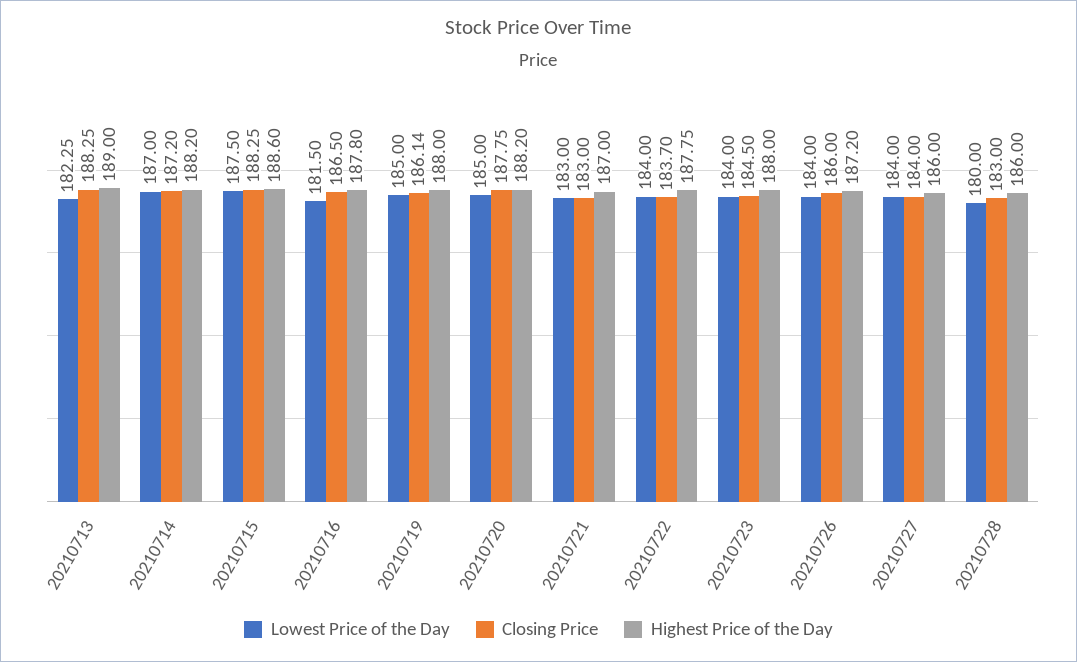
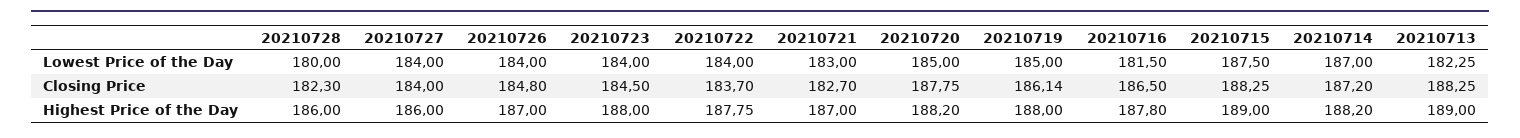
Highest Price of the Day, 20210715: 188.6 -> 189
Closing Price, 20210721: 183 -> 182.7
Closing Price, 20210726: 186 -> 184.8
Highest Price of the Day, 20210726: 187.2 -> 187
Closing Price, 20210728: 183 -> 182.3

